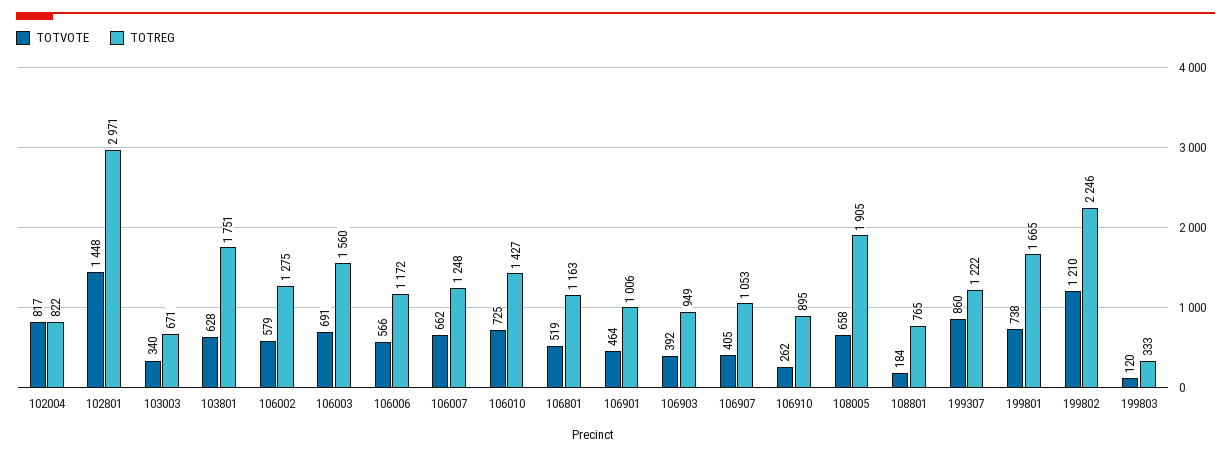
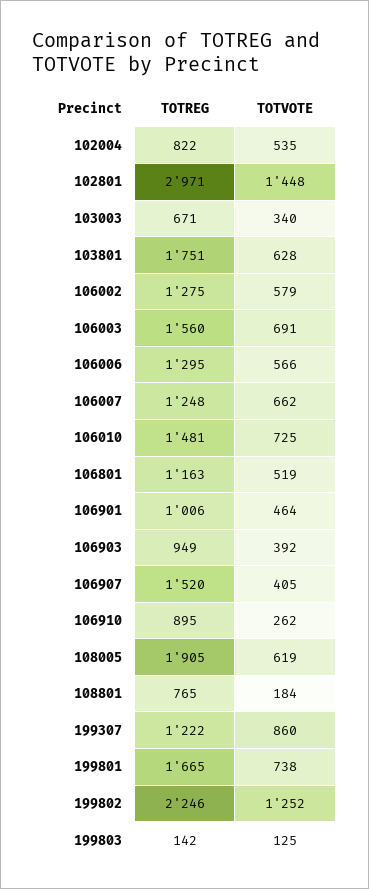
TOTVOTE, 102004: 817 -> 535
TOTREG, 106006: 1172 -> 1295
TOTREG, 106010: 1427 -> 1481
TOTREG, 106907: 1053 -> 1520
TOTVOTE, 108005: 658 -> 619
TOTVOTE, 199802: 1210 -> 1252
TOTVOTE, 199803: 120 -> 125
TOTREG, 199803: 333 -> 142

